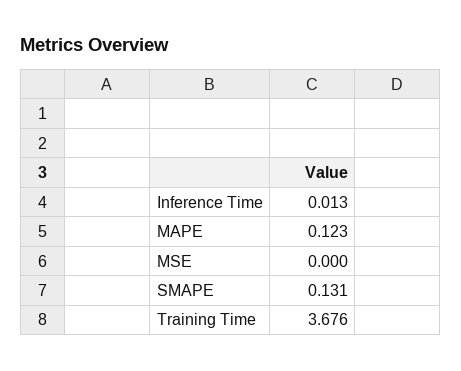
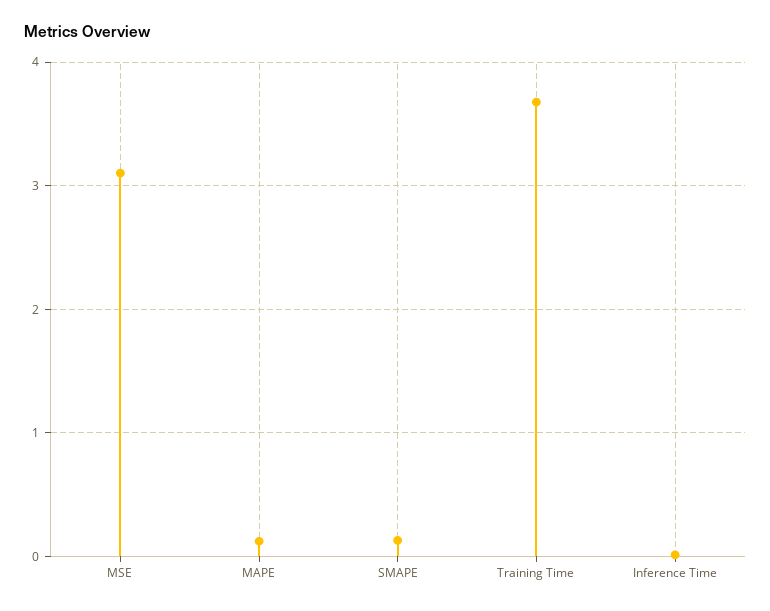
MSE: 0 -> 3.1

